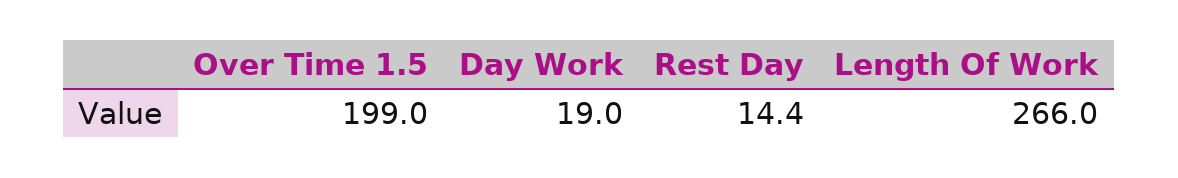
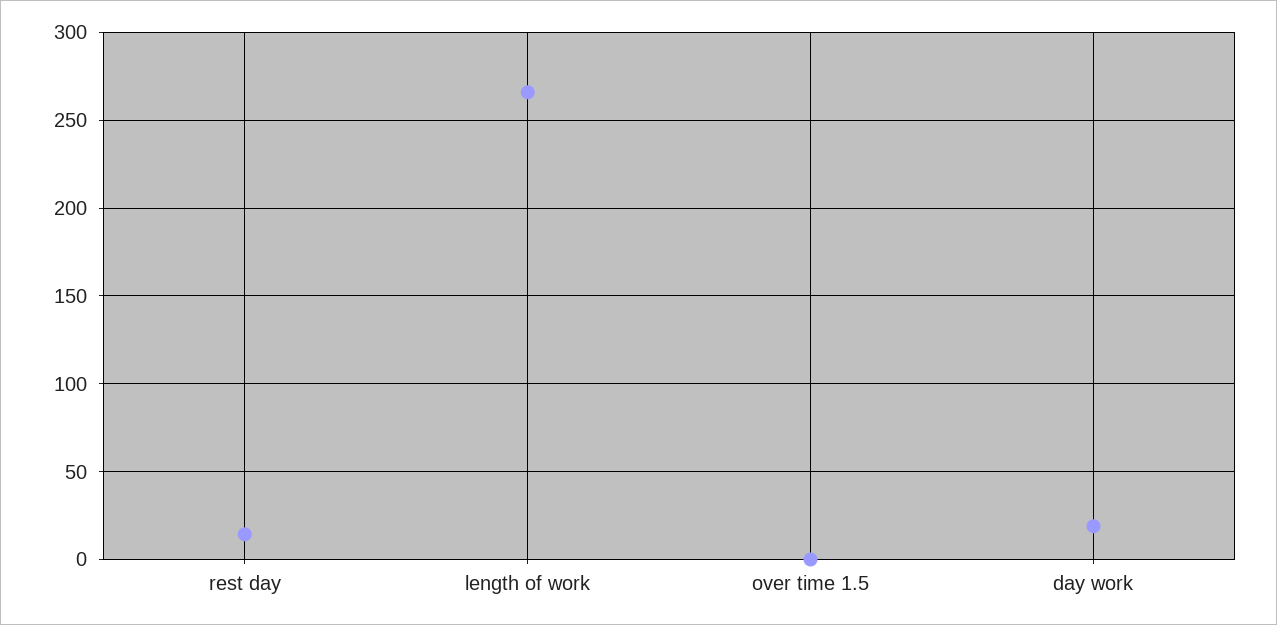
Over Time 1.5: 199 -> 0

